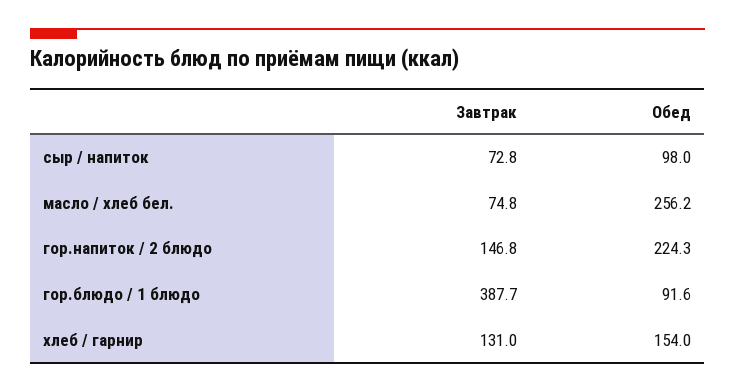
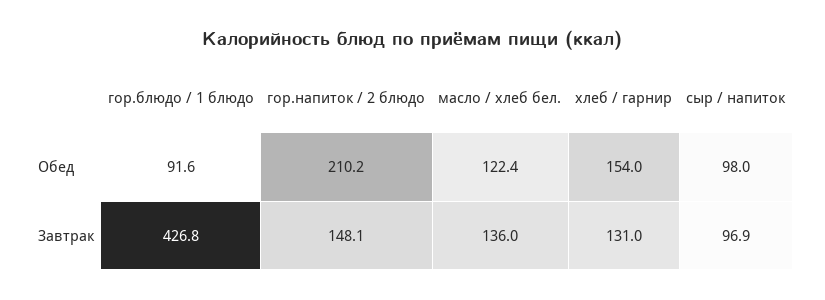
Завтрак, сыр / напиток: 72.8 -> 96.9
Завтрак, масло / хлеб бел.: 74.8 -> 136
Обед, масло / хлеб бел.: 256.2 -> 122.4
Завтрак, гор.напиток / 2 блюдо: 146.8 -> 148.1
Обед, гор.напиток / 2 блюдо: 224.3 -> 210.2
Завтрак, гор.блюдо / 1 блюдо: 387.7 -> 426.8

